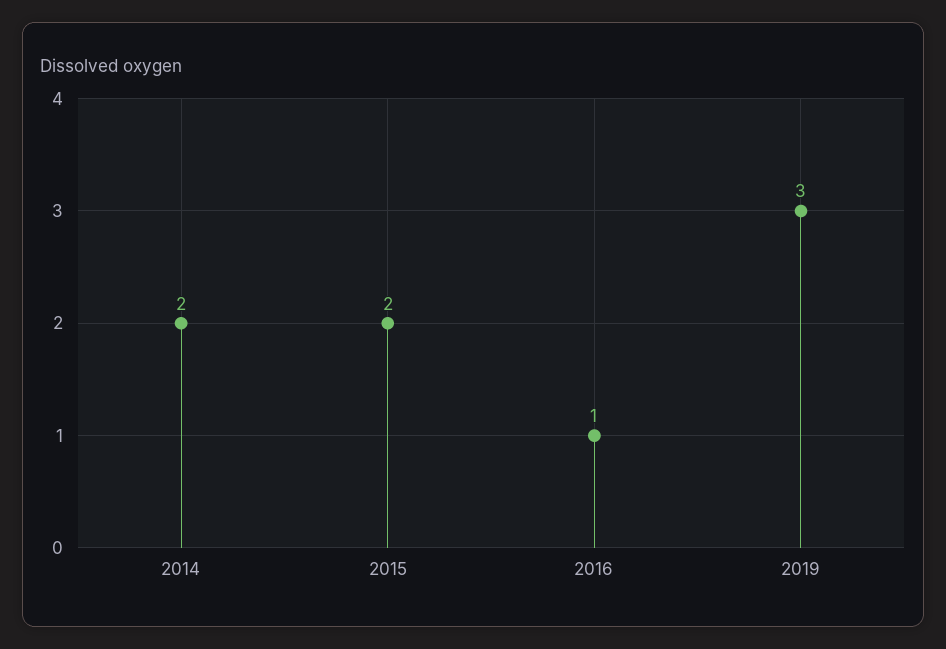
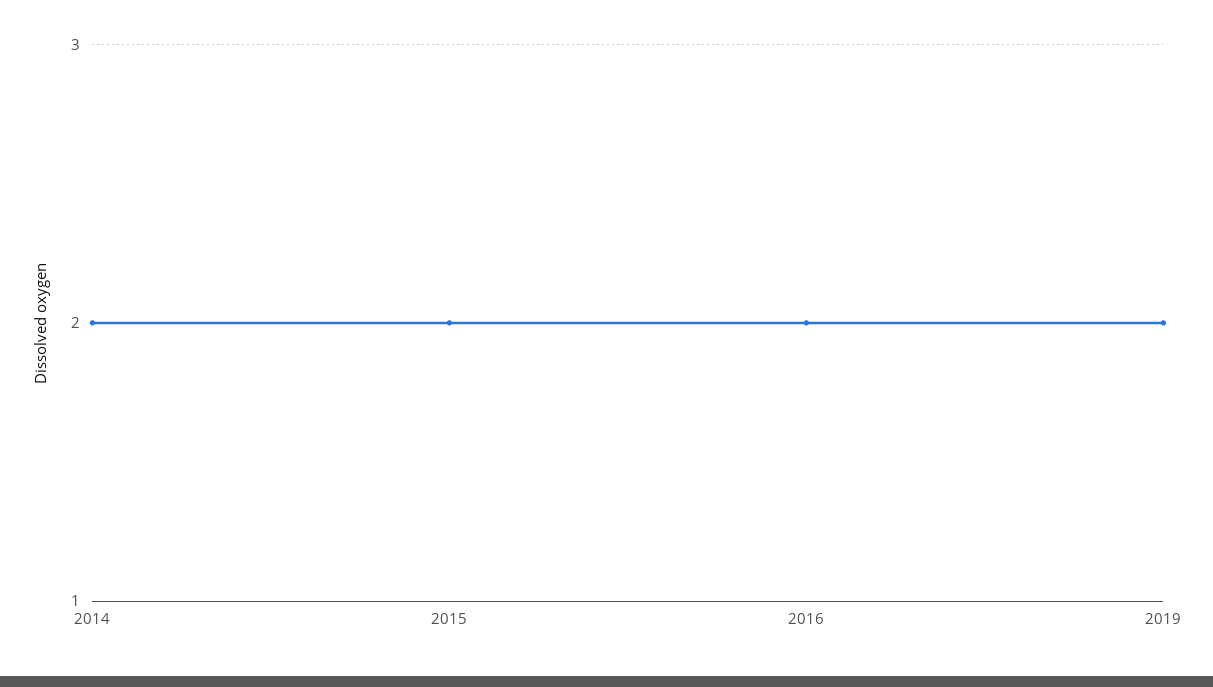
2016: 1 -> 2
2019: 3 -> 2

